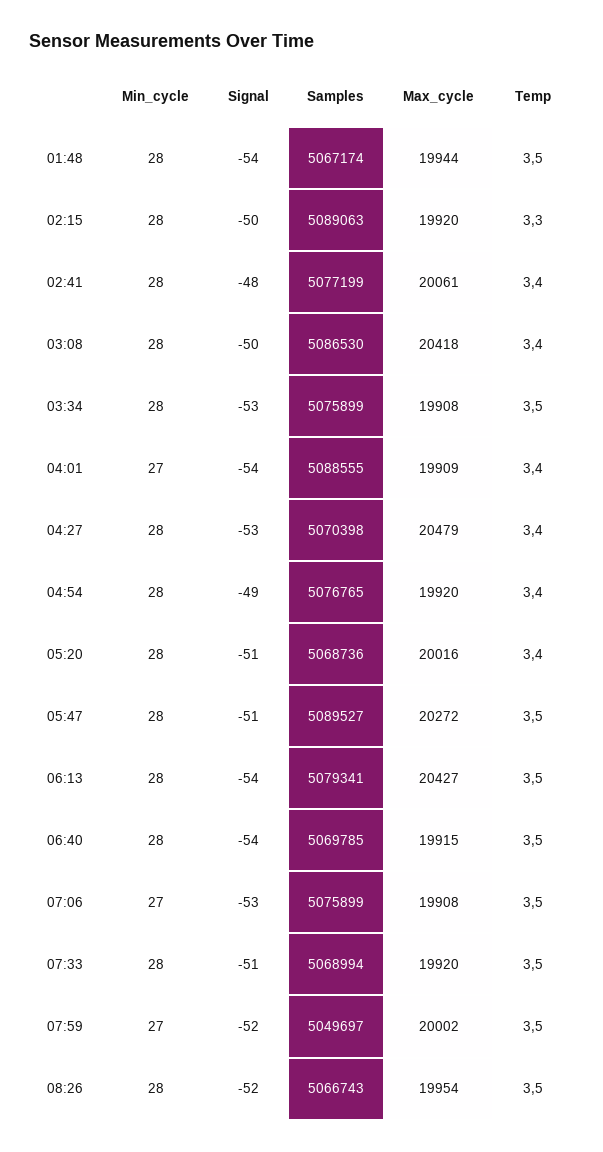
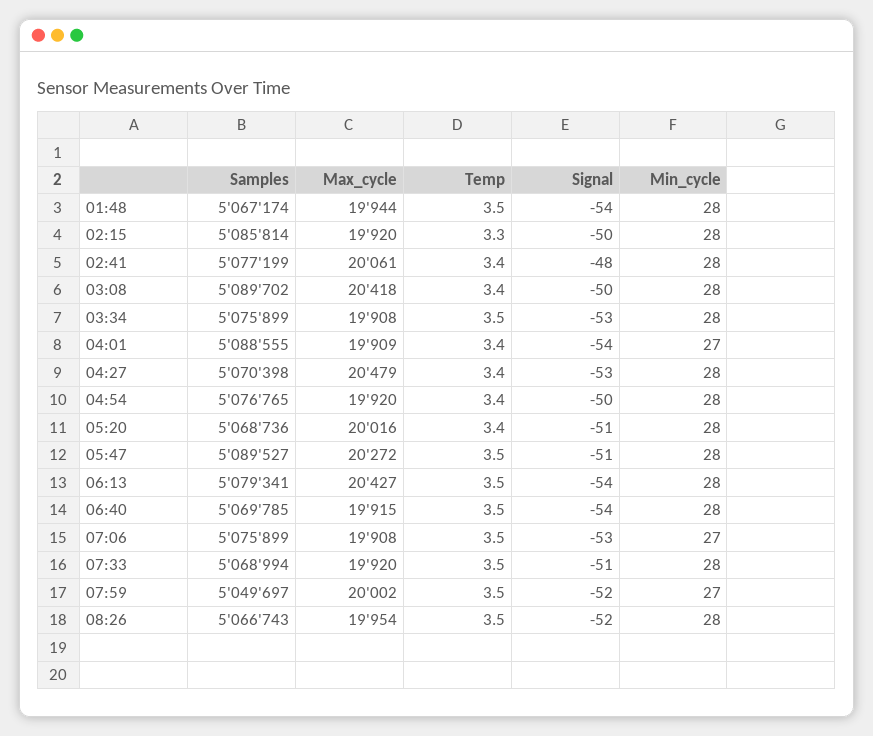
Samples, 02:15: 5089063 -> 5085814
Samples, 03:08: 5086530 -> 5089702
Signal, 04:54: -49 -> -50

